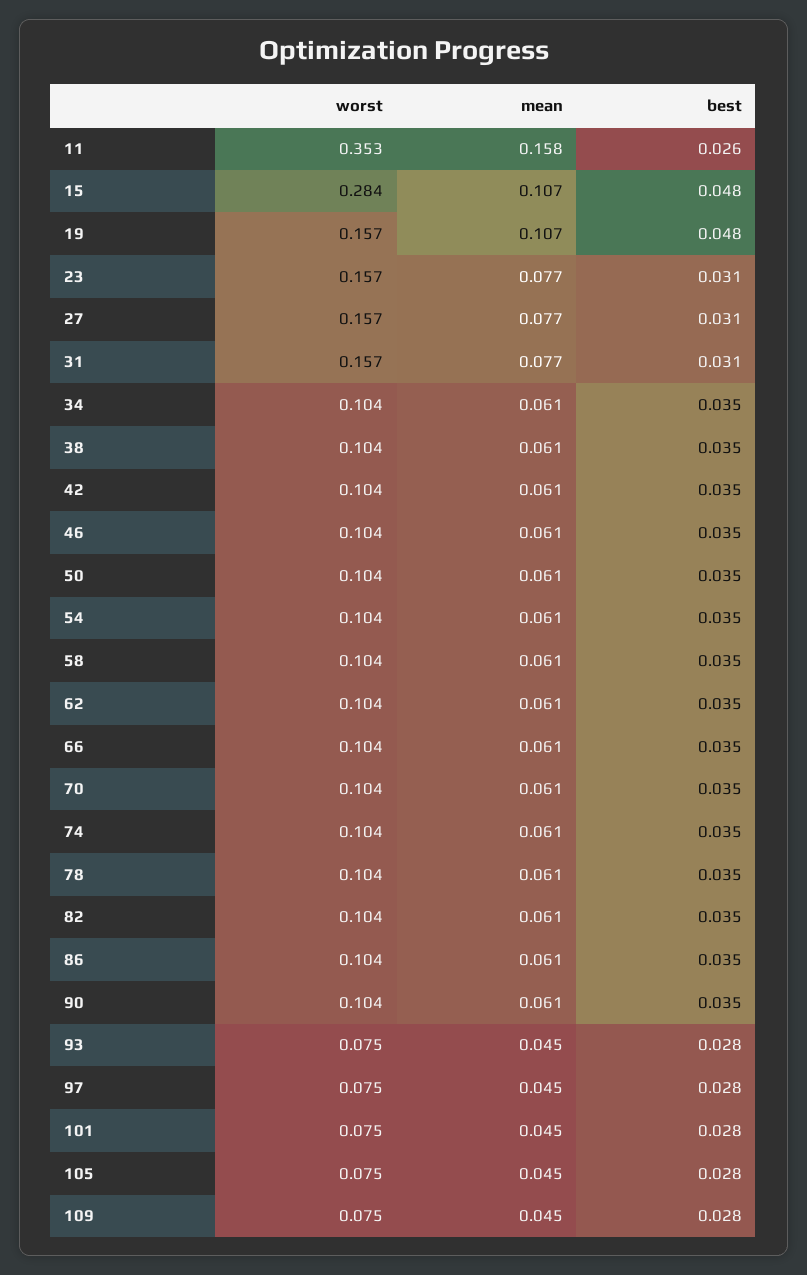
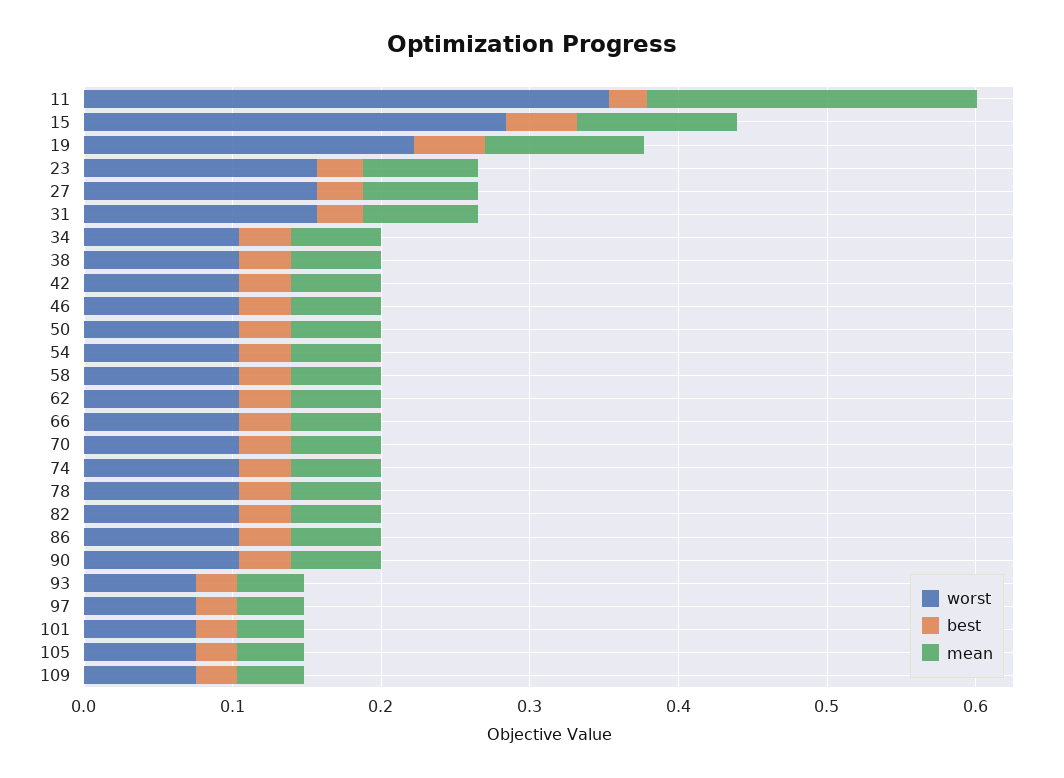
mean, 11: 0.158 -> 0.22
worst, 19: 0.157 -> 0.22

